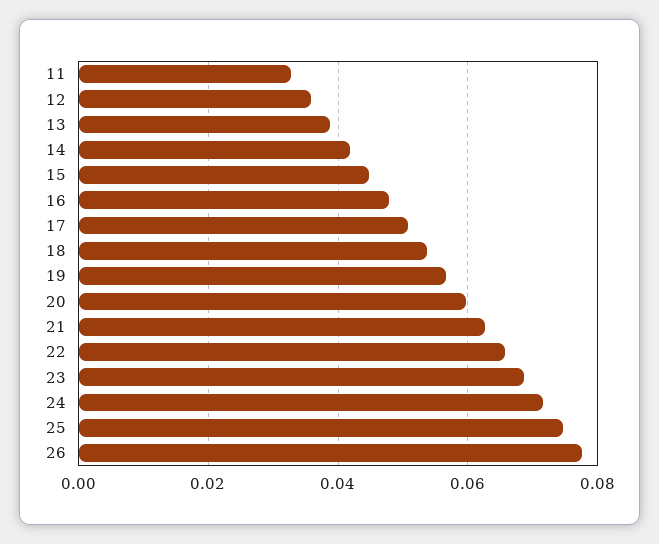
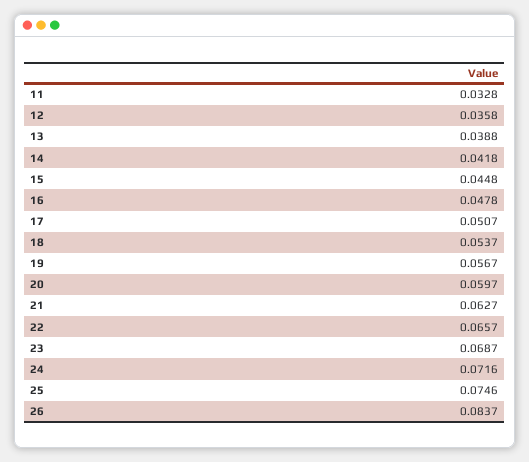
26: 0.078 -> 0.0837

